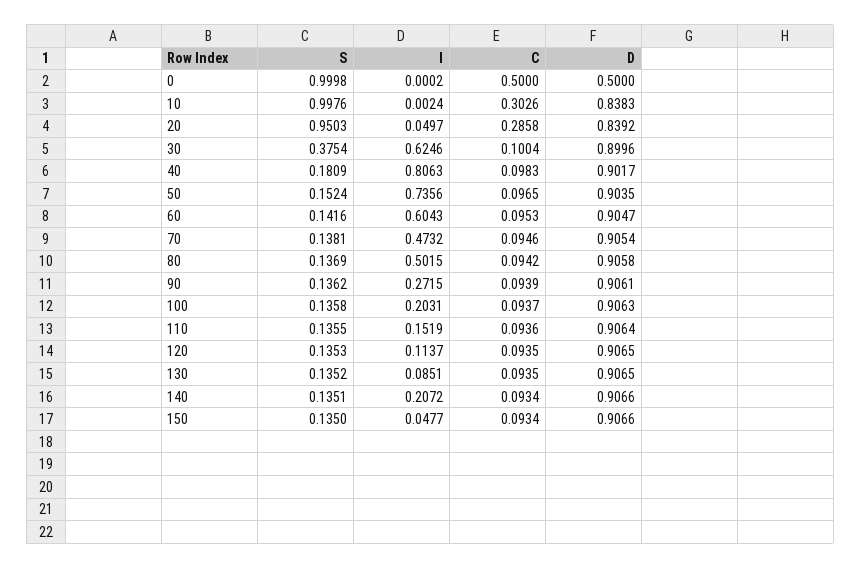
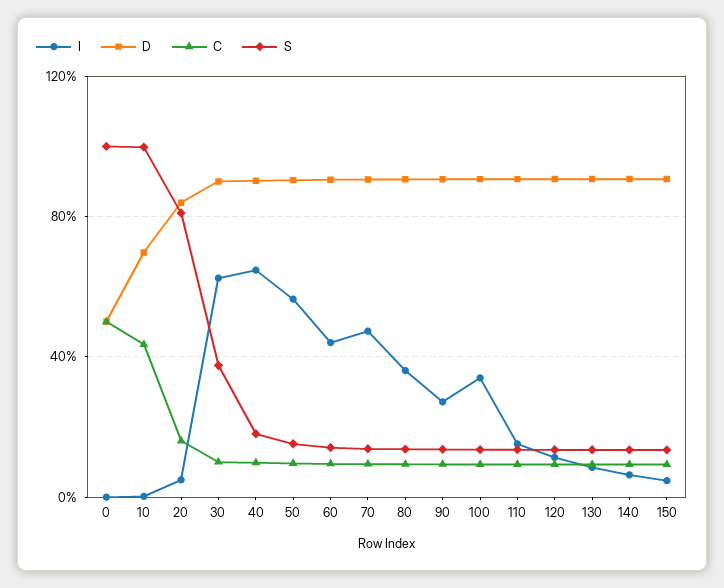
C, 10: 0.3026 -> 0.45
D, 10: 0.8383 -> 0.7
S, 20: 0.9503 -> 0.8
C, 20: 0.2858 -> 0.15
I, 40: 0.8063 -> 0.65
I, 50: 0.7356 -> 0.55
I, 60: 0.6043 -> 0.45
I, 80: 0.5015 -> 0.35
I, 100: 0.2031 -> 0.35
I, 140: 0.2072 -> 0.05

